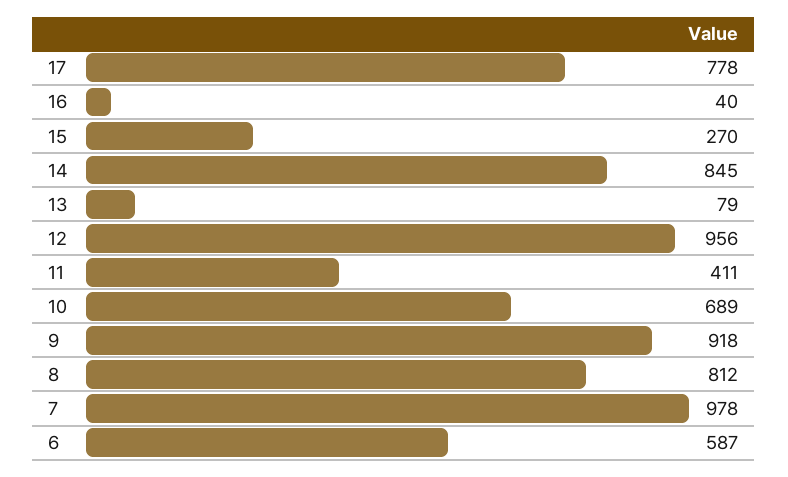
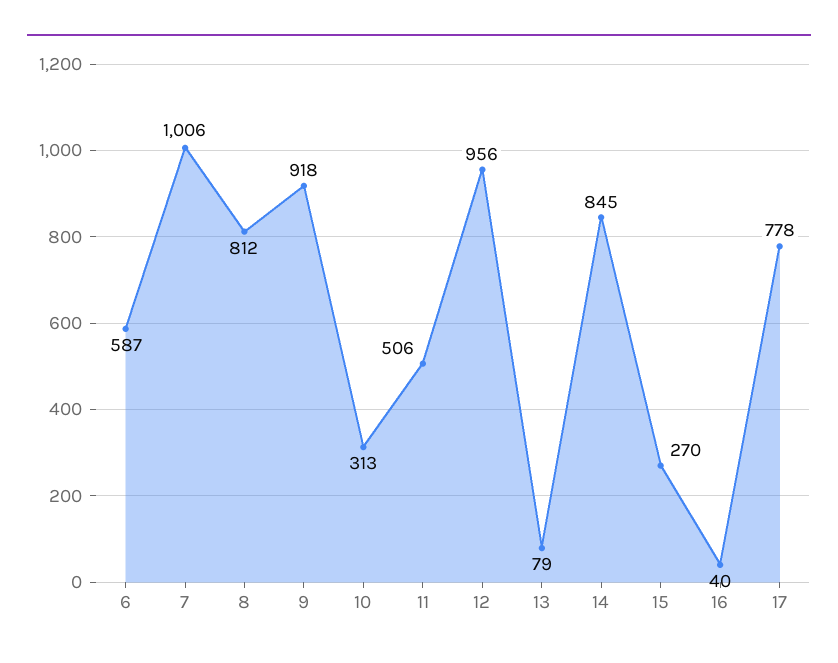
11: 411 -> 506
10: 689 -> 313
7: 978 -> 1006

